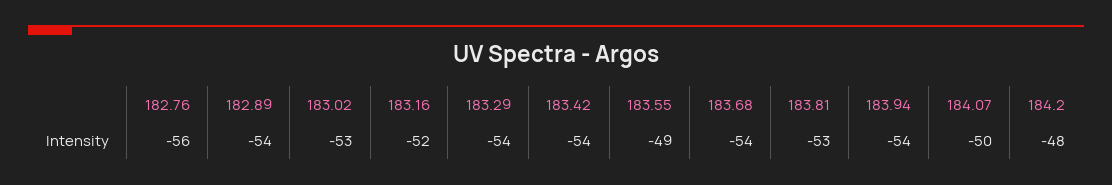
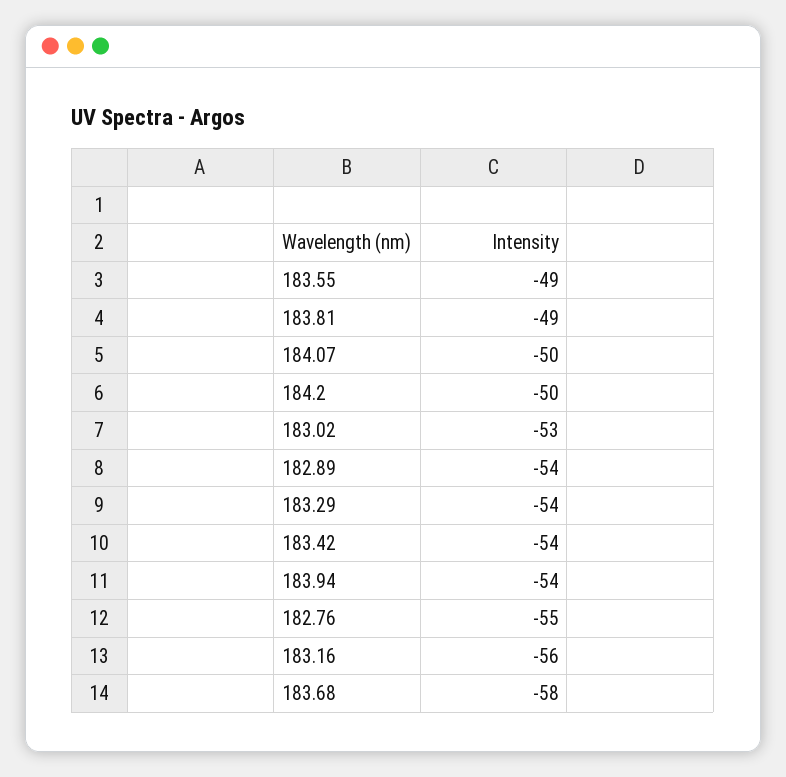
182.76: -56 -> -55
183.16: -52 -> -56
183.68: -54 -> -58
183.81: -53 -> -49
184.2: -48 -> -50

